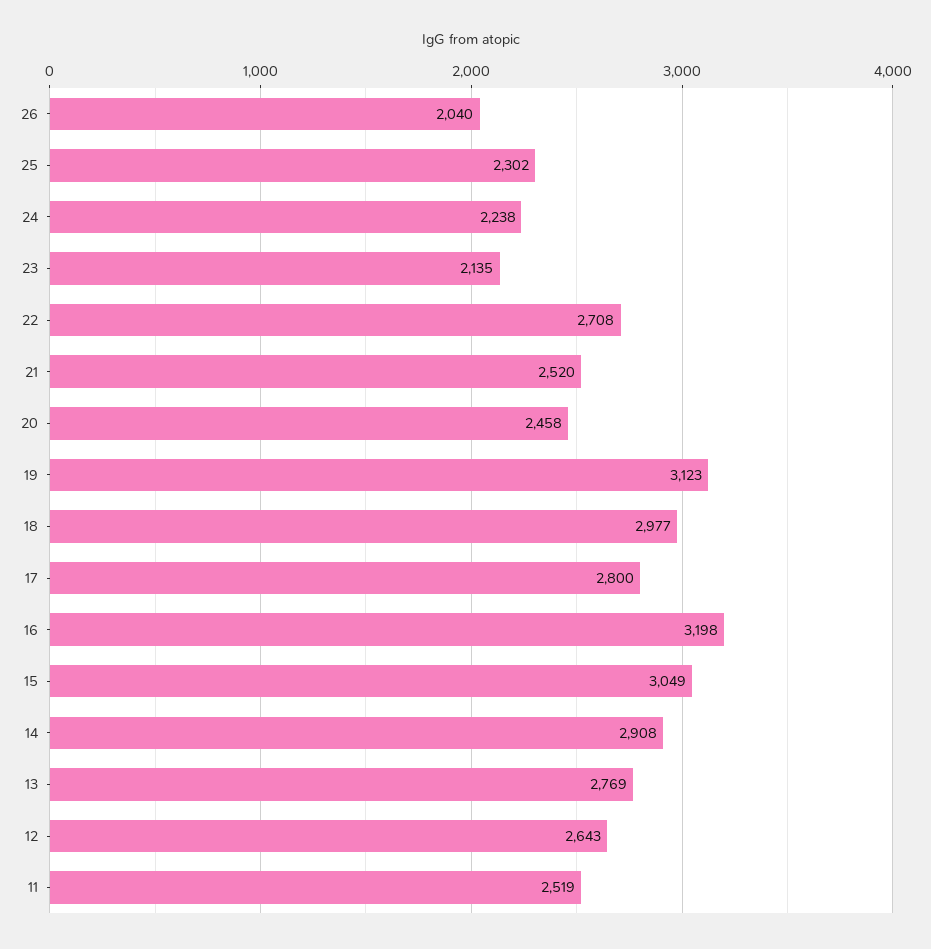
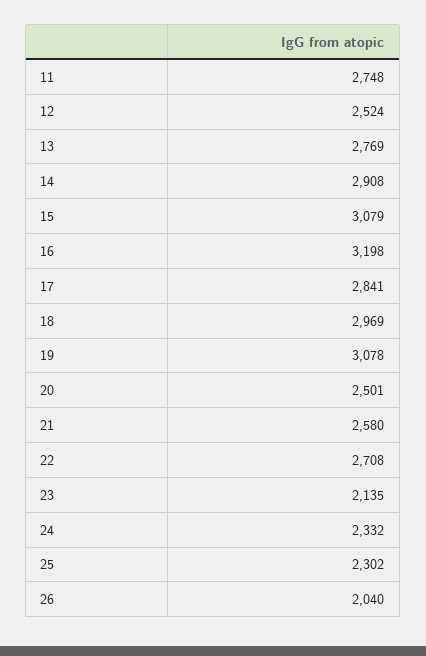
24: 2238 -> 2332
21: 2520 -> 2580
20: 2458 -> 2501
19: 3123 -> 3078
18: 2977 -> 2969
17: 2800 -> 2841
15: 3049 -> 3079
12: 2643 -> 2524
11: 2519 -> 2748

